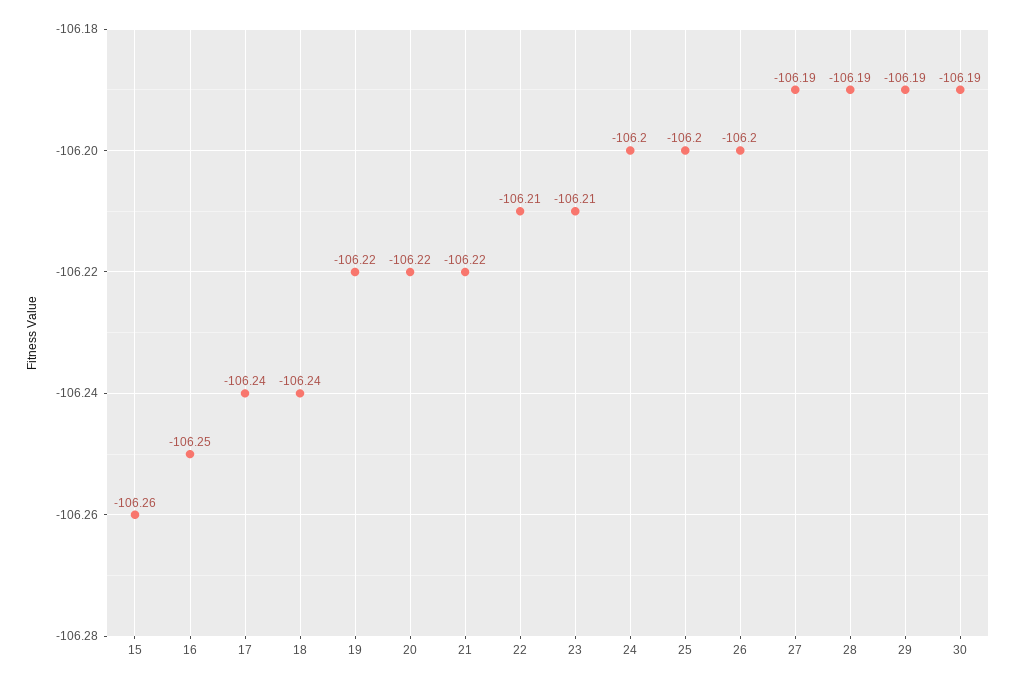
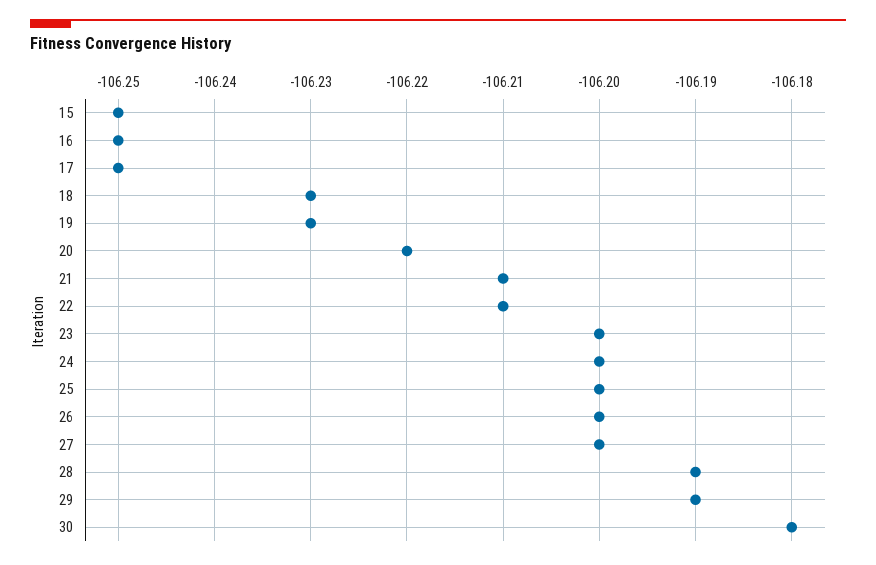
15: -106.26 -> -106.25
17: -106.24 -> -106.25
18: -106.24 -> -106.23
19: -106.22 -> -106.23
21: -106.22 -> -106.21
23: -106.21 -> -106.2
27: -106.19 -> -106.2
30: -106.19 -> -106.18

